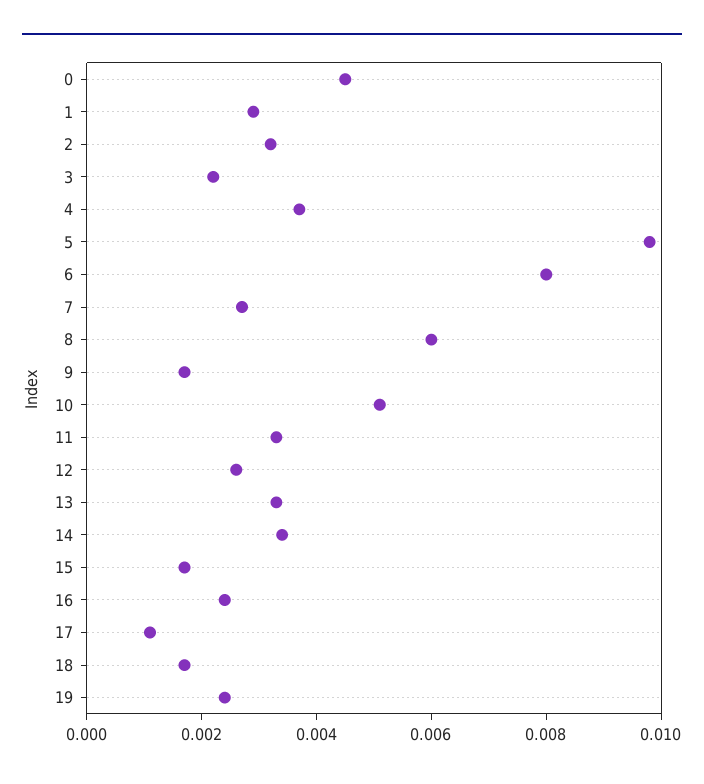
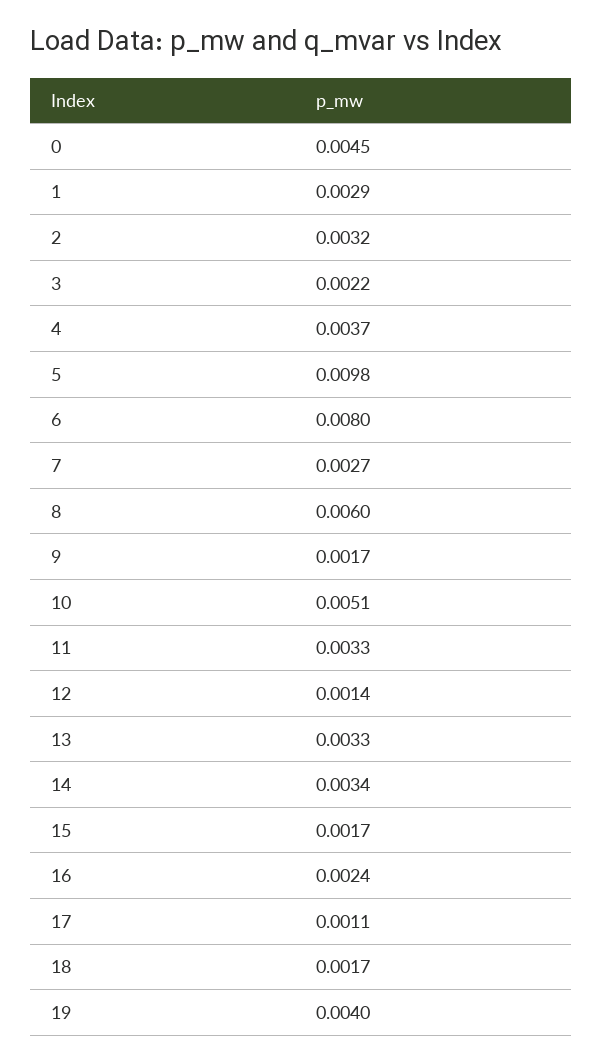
12: 0.0025 -> 0.0014
19: 0.0025 -> 0.004

